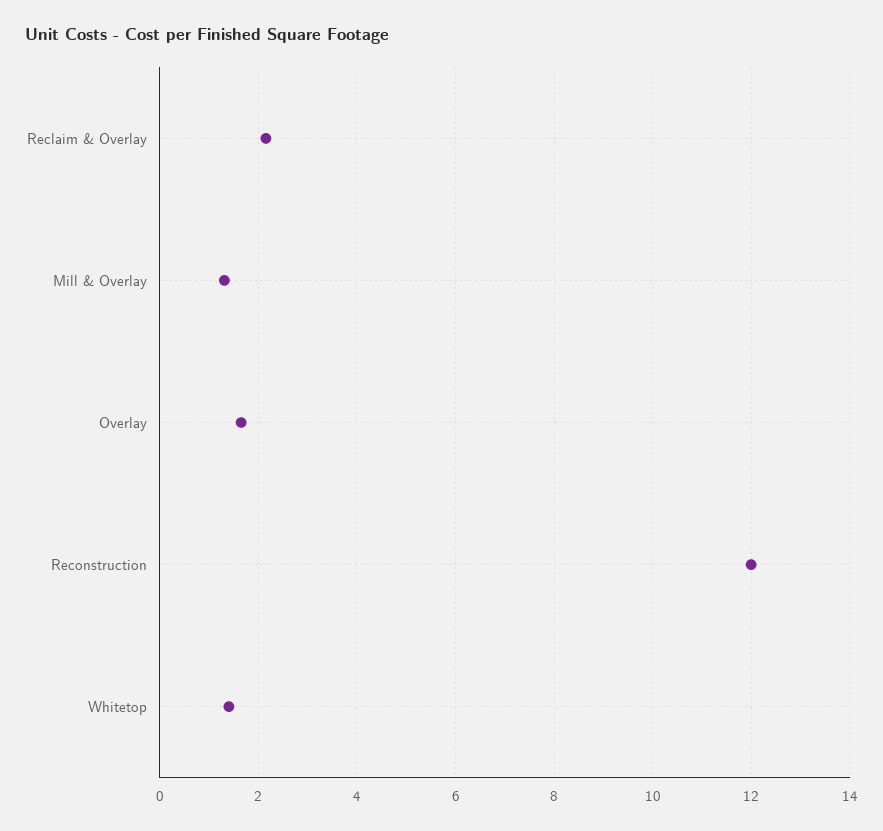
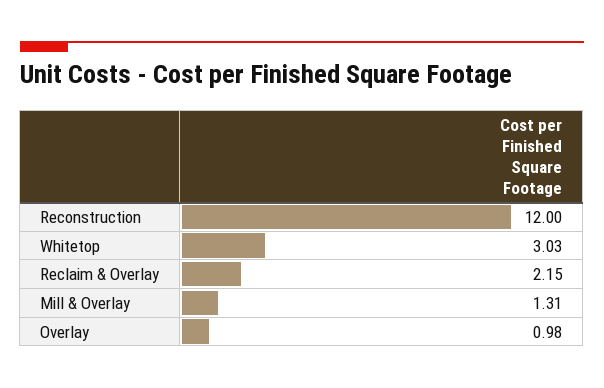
Overlay: 1.6 -> 0.98
Whitetop: 1.4 -> 3.03

